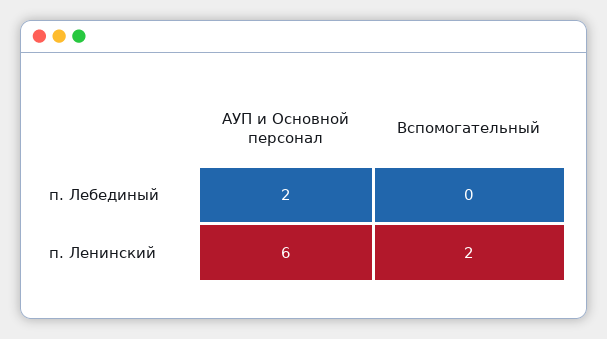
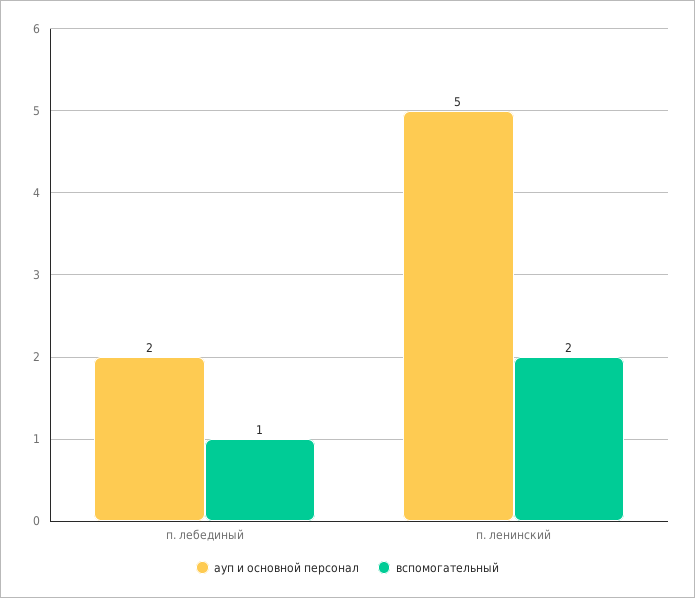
Вспомогательный, п. Лебединый: 0 -> 1
АУП и Основной персонал, п. Ленинский: 6 -> 5

